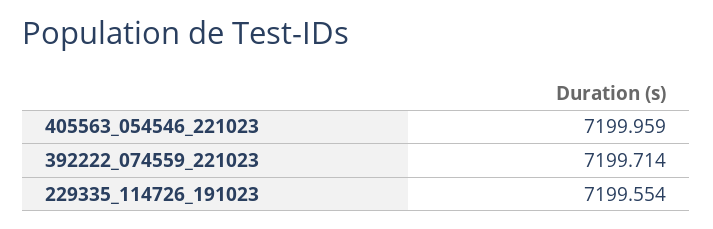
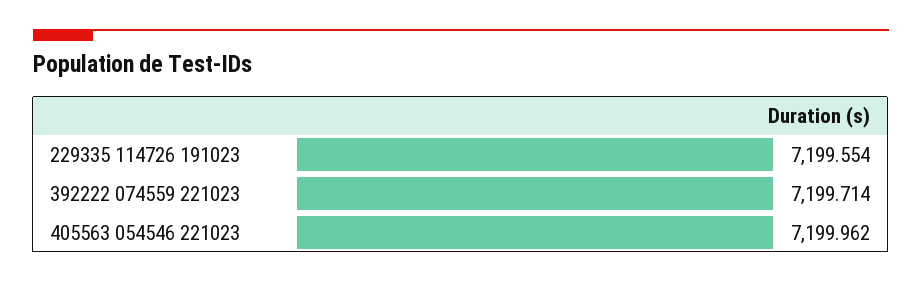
405563_054546_221023: 7199.959 -> 7199.962

